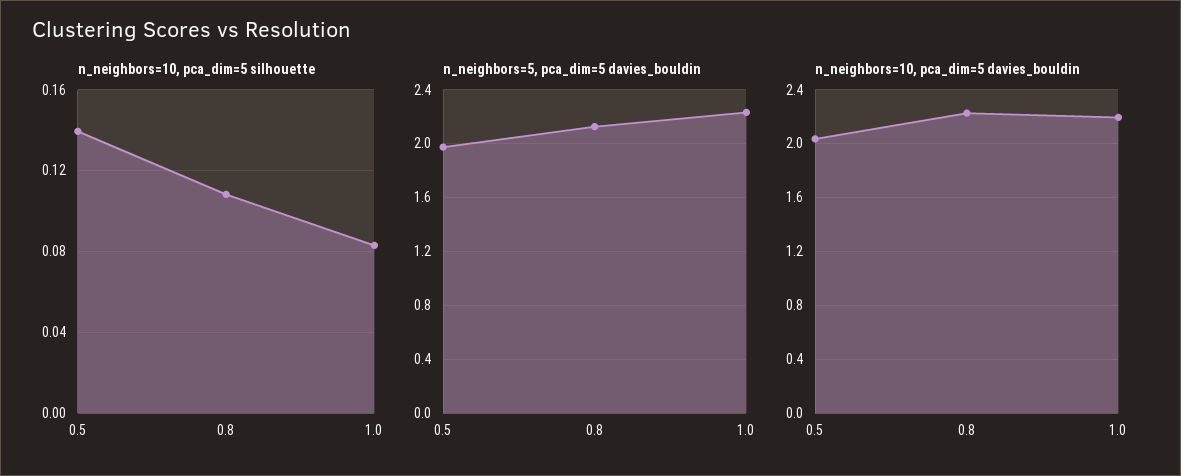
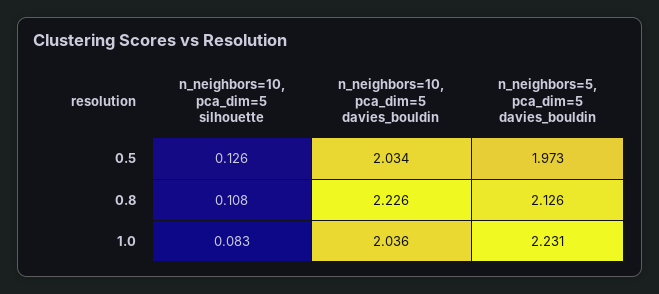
n_neighbors=10, pca_dim=5 silhouette, 0.5: 0.14 -> 0.126
n_neighbors=10, pca_dim=5 davies_bouldin, 1.0: 2.2 -> 2.036

